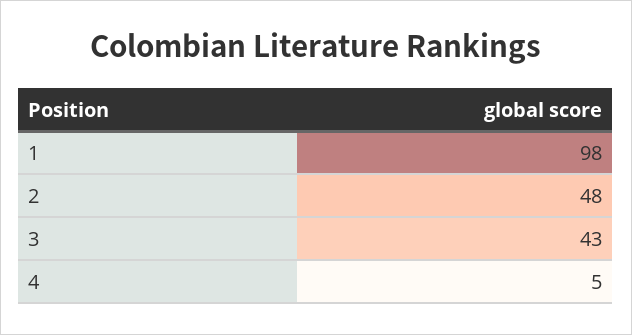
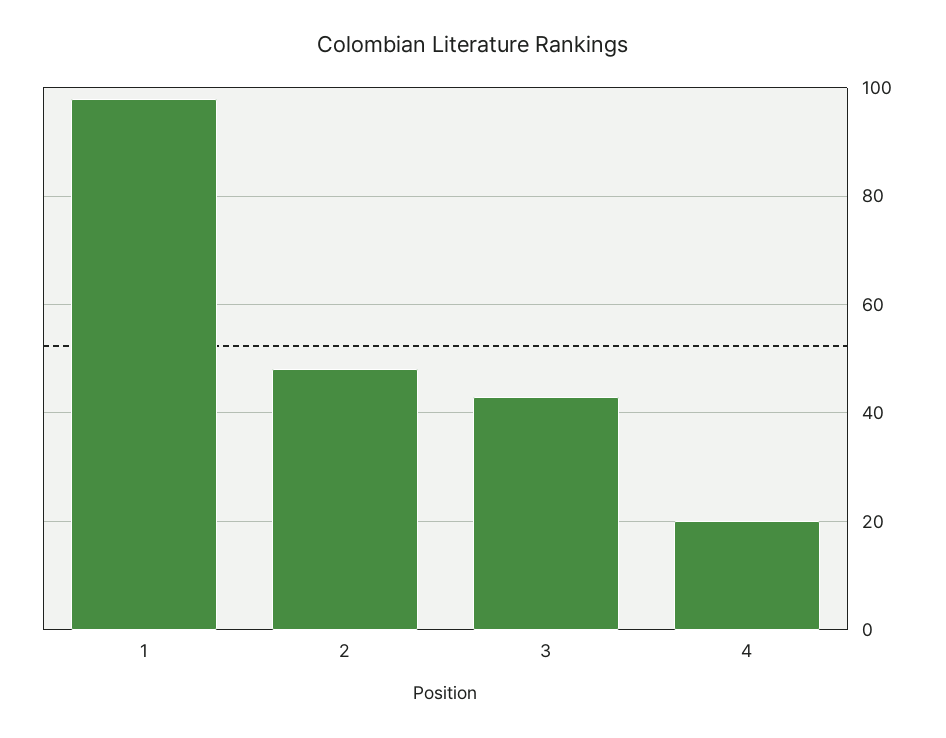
4: 5 -> 20

